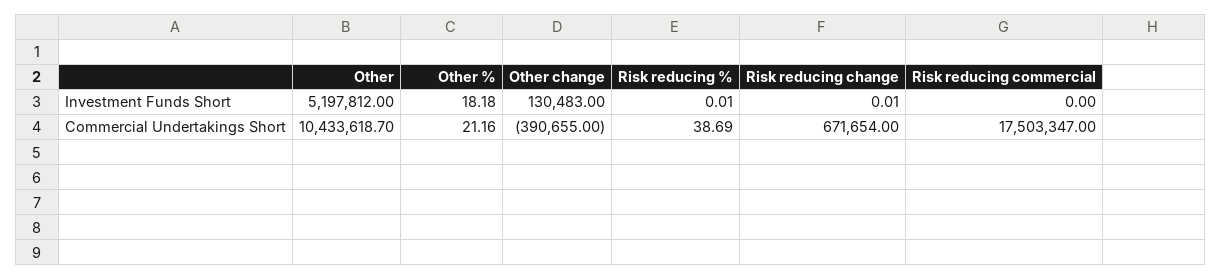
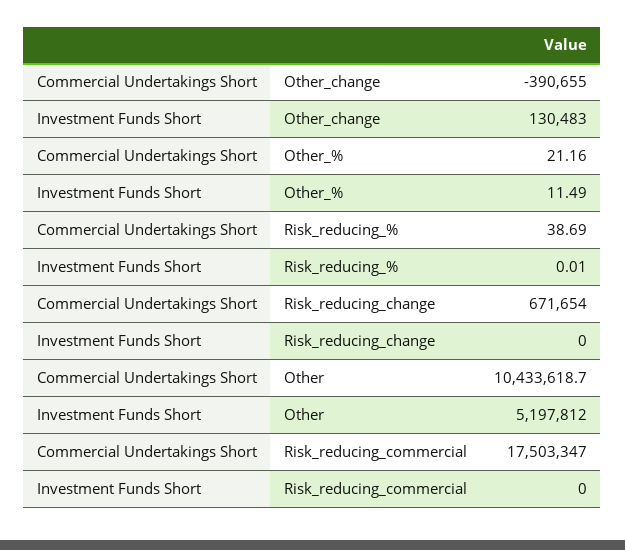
Other %, Investment Funds Short: 18.18 -> 11.49
Risk reducing change, Investment Funds Short: 0.01 -> 0

